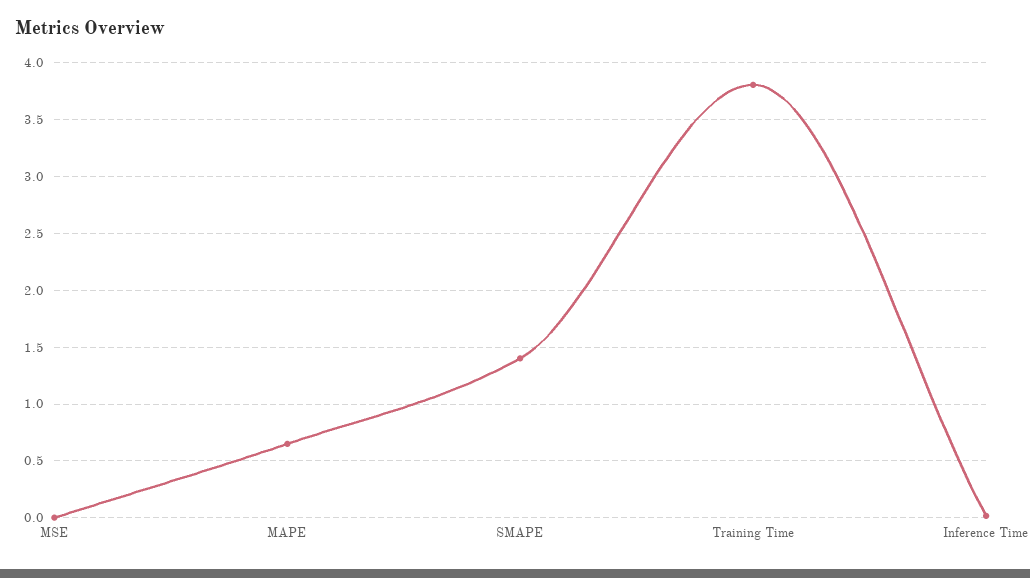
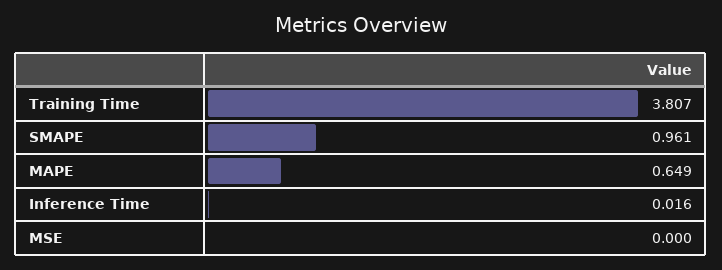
SMAPE: 1.4 -> 0.961

